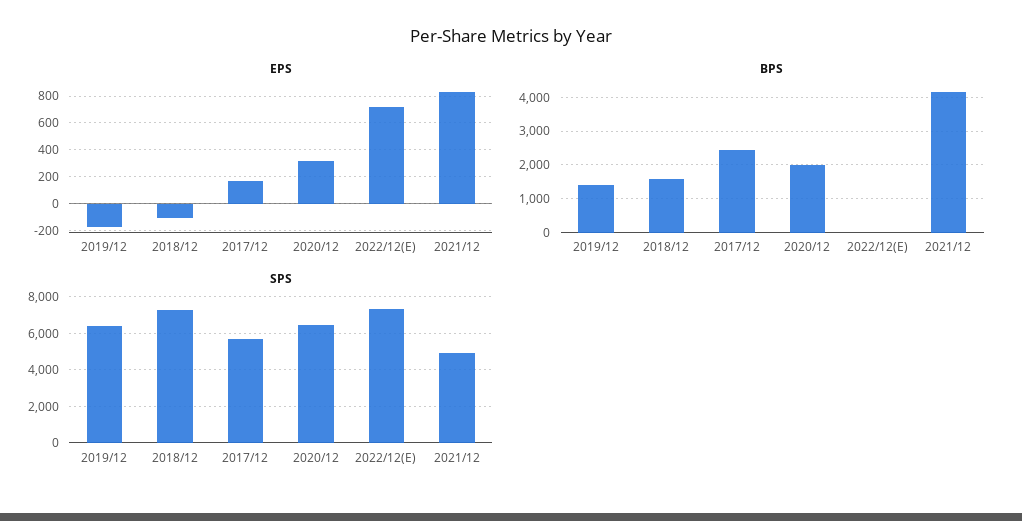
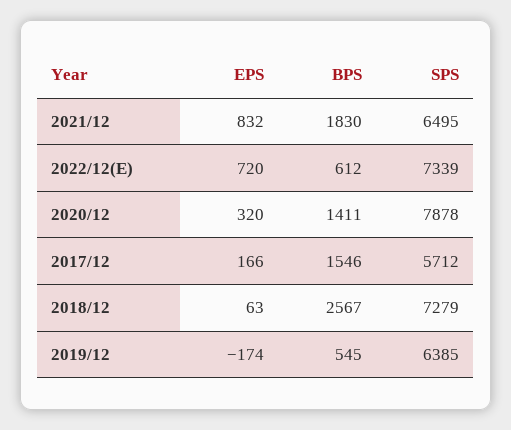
EPS, 2018/12: -100 -> 63
BPS, 2019/12: 1400 -> 545
BPS, 2018/12: 1600 -> 2567
BPS, 2017/12: 2400 -> 1546
BPS, 2020/12: 2000 -> 1411
BPS, 2022/12(E): 0 -> 612
BPS, 2021/12: 4200 -> 1830
SPS, 2020/12: 6500 -> 7878
SPS, 2021/12: 5000 -> 6495

